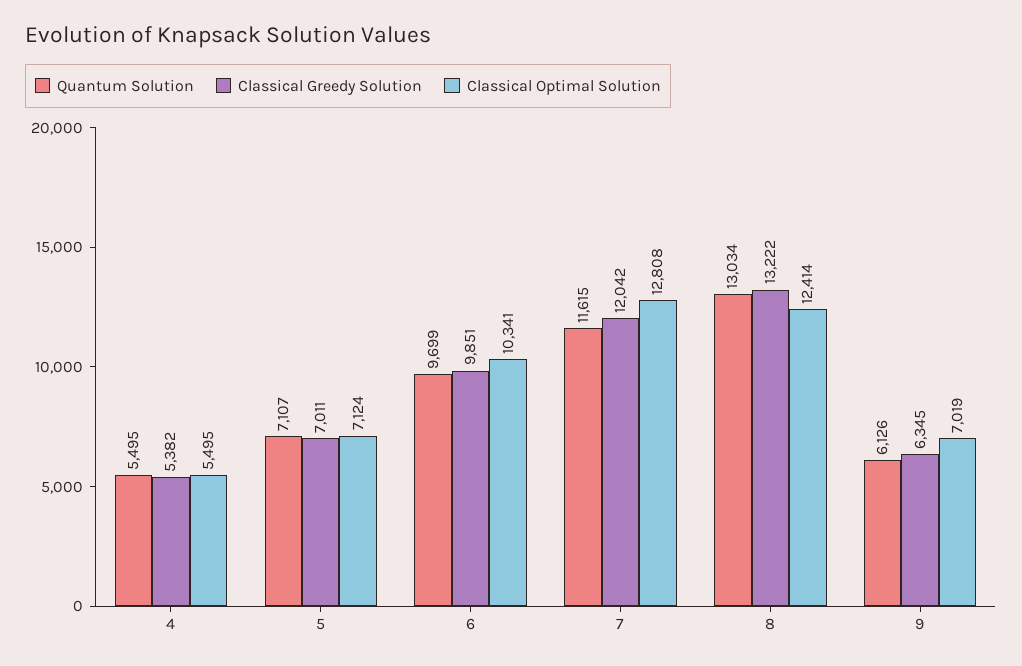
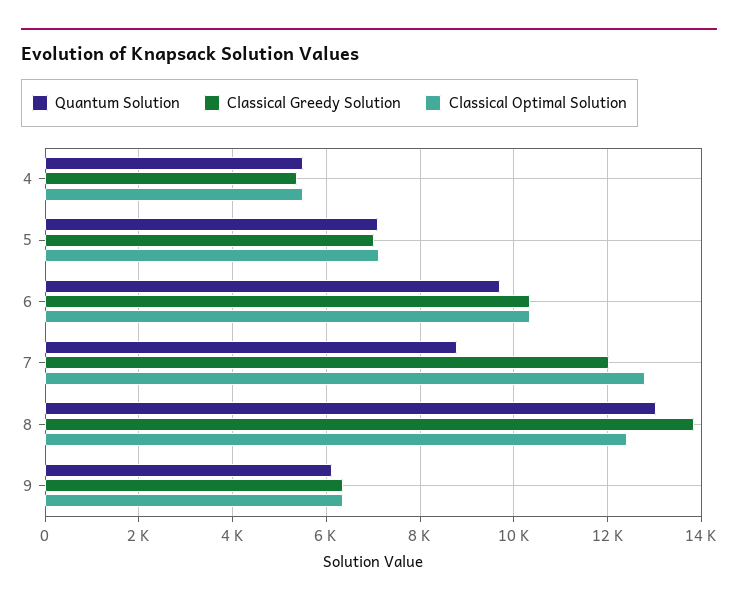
Classical Greedy Solution, 6: 9851 -> 10400
Quantum Solution, 7: 11615 -> 8800
Classical Greedy Solution, 8: 13222 -> 13800
Classical Optimal Solution, 9: 7019 -> 6400

